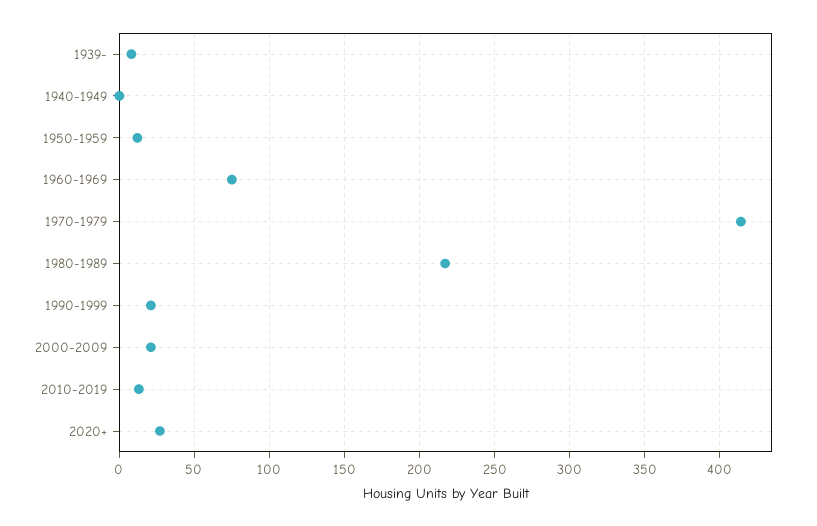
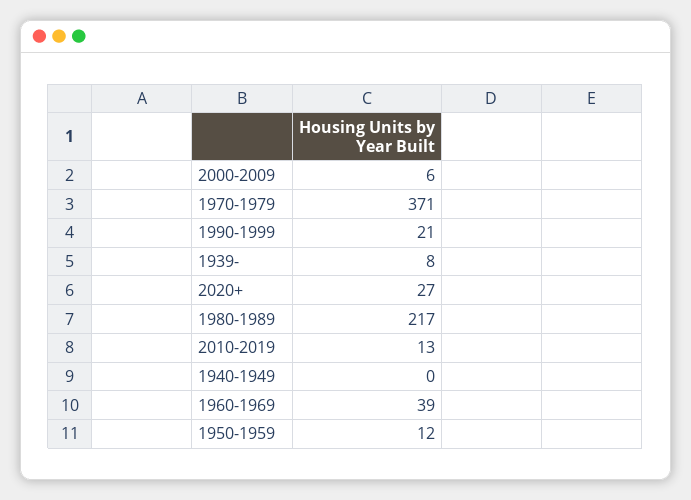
1960-1969: 75 -> 39
1970-1979: 415 -> 371
2000-2009: 20 -> 6

